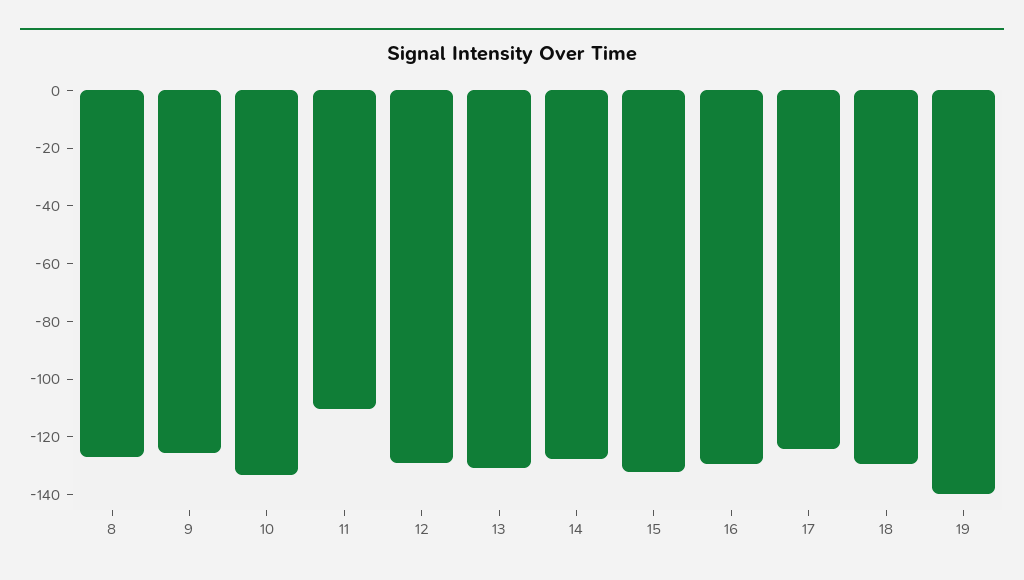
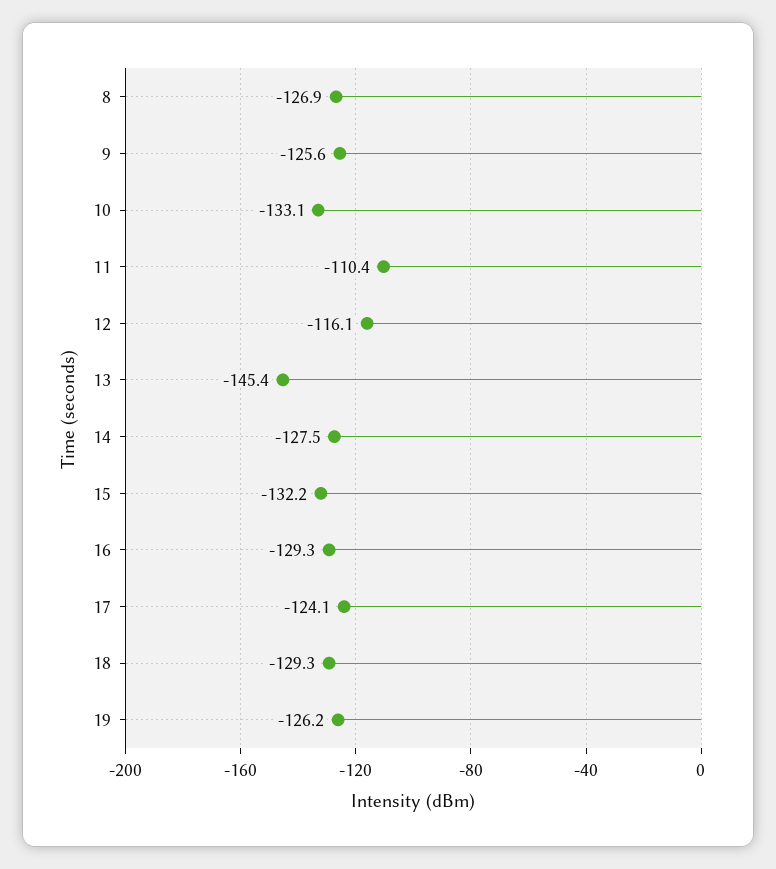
12: -130 -> -116.1
13: -130 -> -145.4
19: -140 -> -126.2

